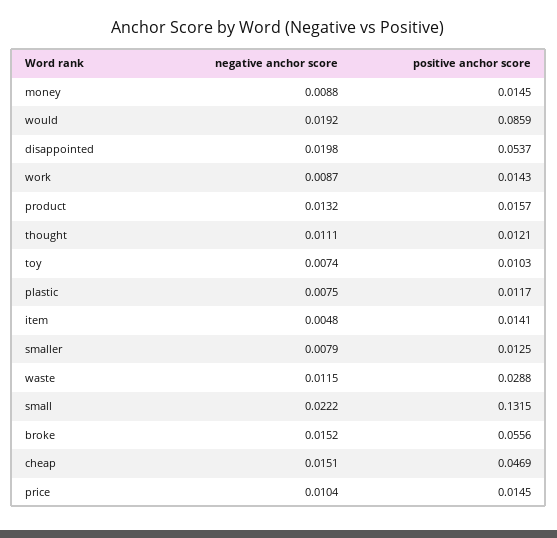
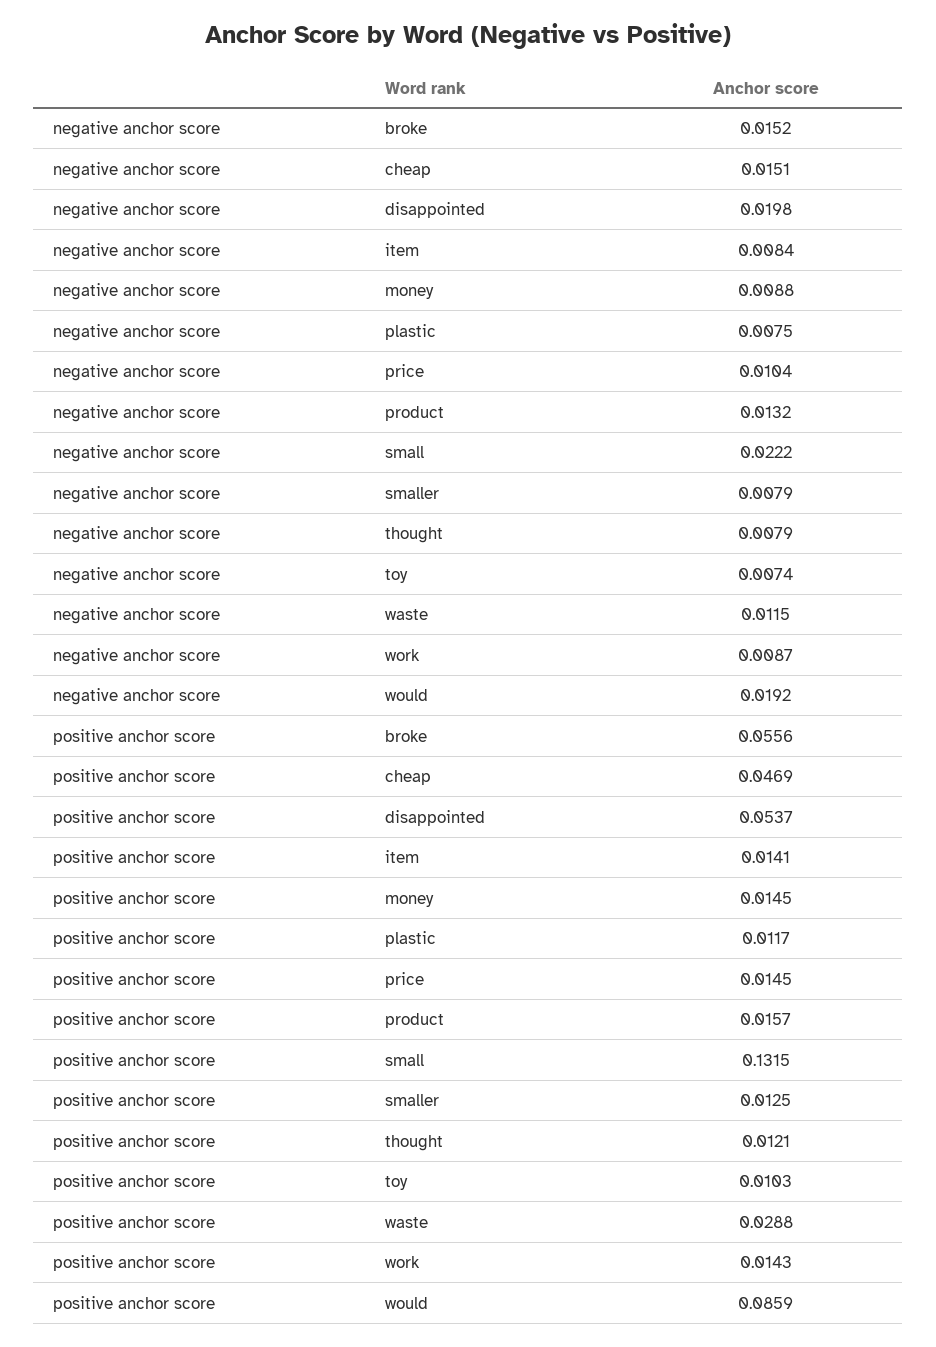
negative anchor score, thought: 0.0111 -> 0.0079
negative anchor score, item: 0.0048 -> 0.0084

